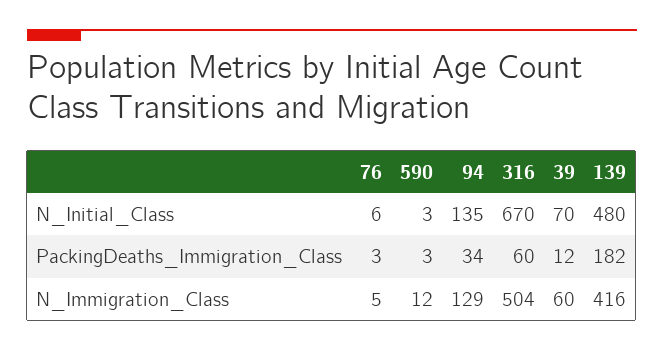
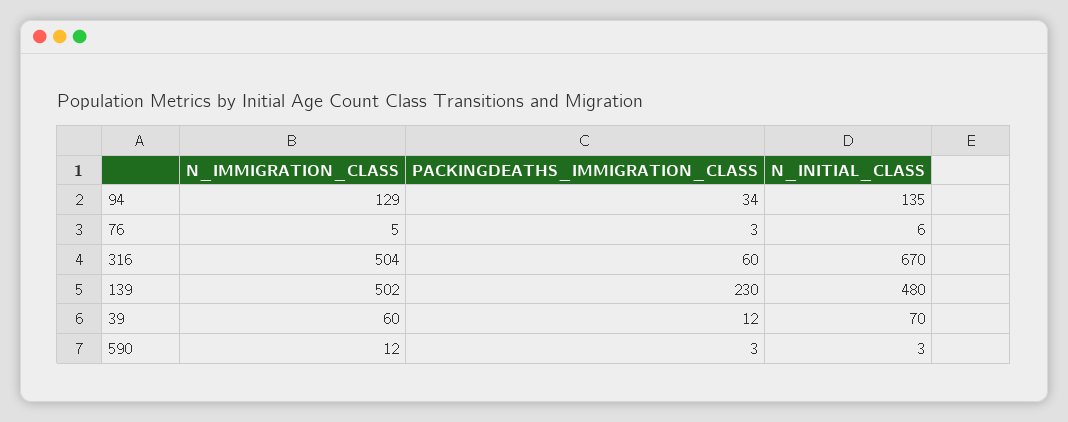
139, PackingDeaths_Immigration_Class: 182 -> 230
139, N_Immigration_Class: 416 -> 502

